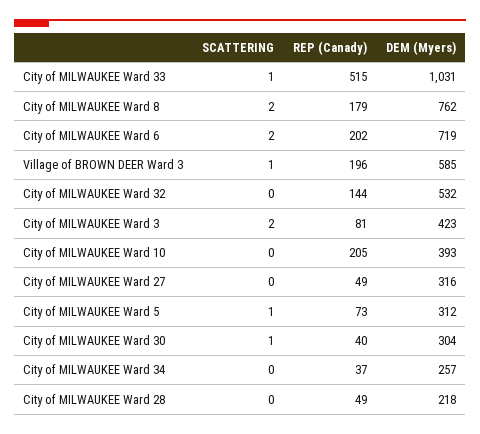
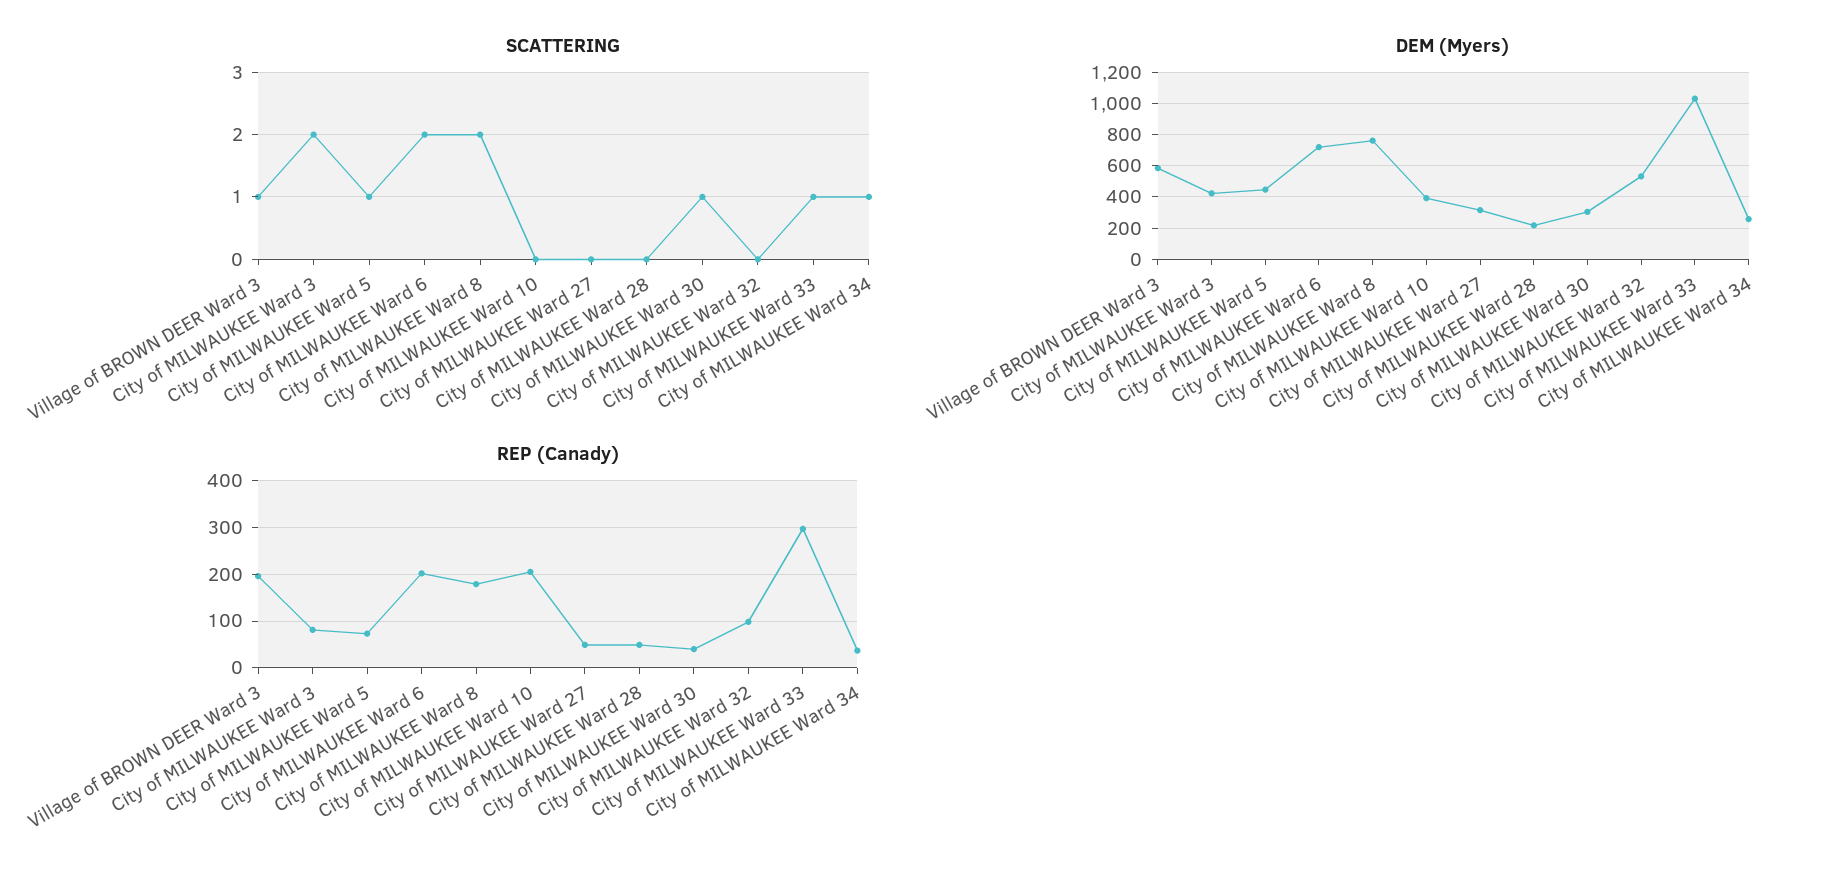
REP (Canady), City of MILWAUKEE Ward 33: 515 -> 300
REP (Canady), City of MILWAUKEE Ward 32: 144 -> 100
DEM (Myers), City of MILWAUKEE Ward 5: 312 -> 450
SCATTERING, City of MILWAUKEE Ward 34: 0 -> 1

